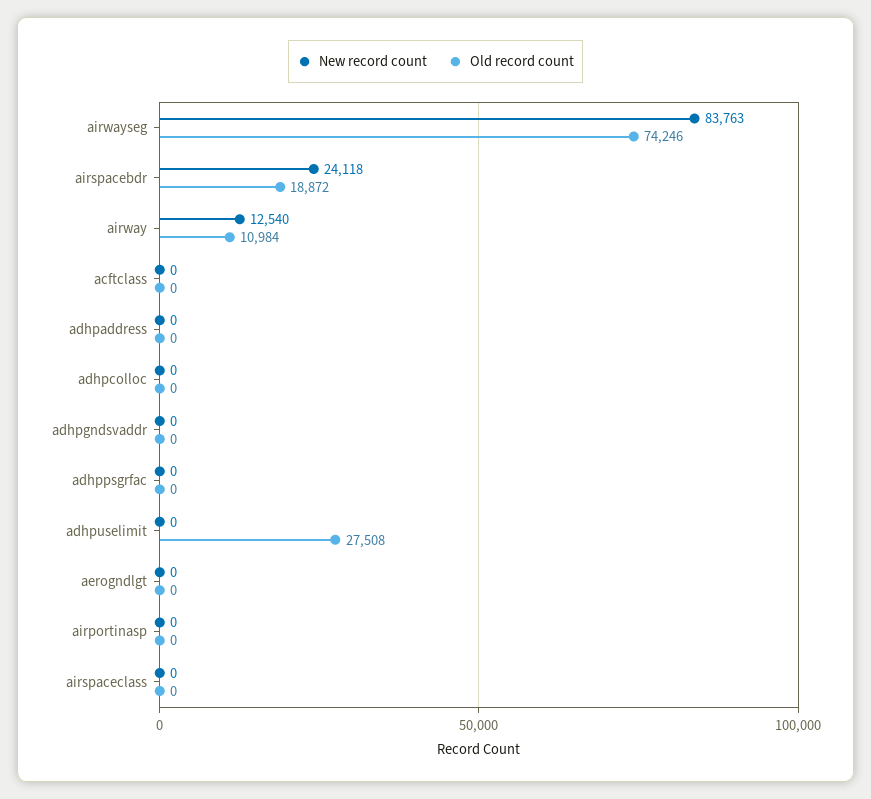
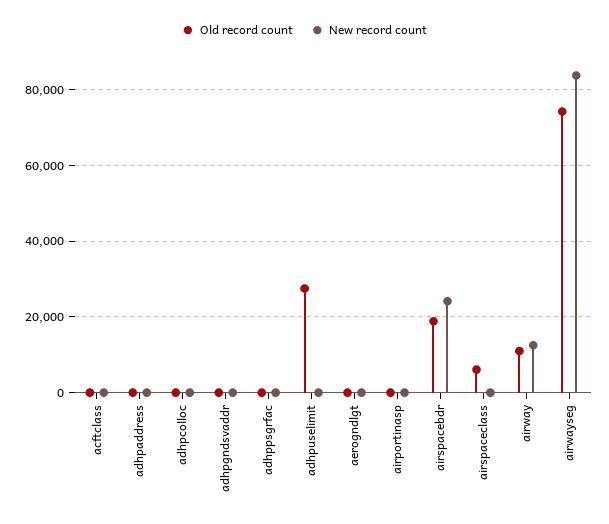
Old record count, airspaceclass: 0 -> 6000

